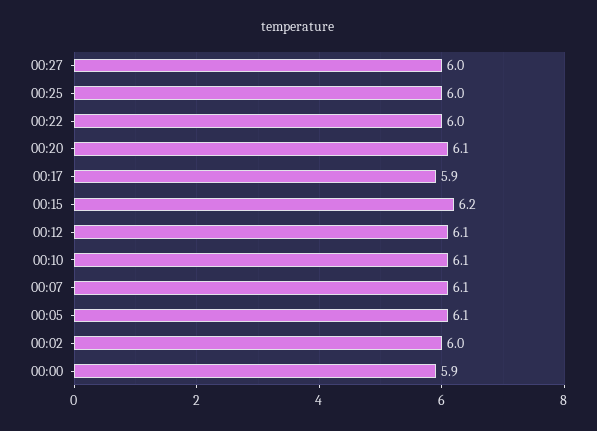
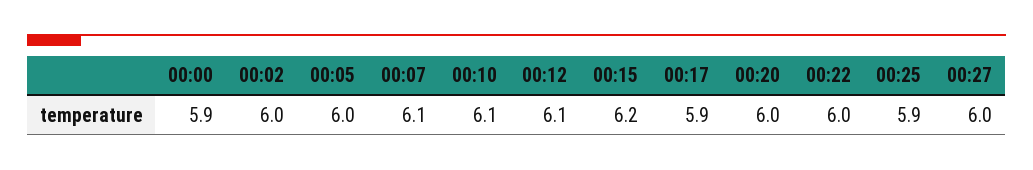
00:25: 6 -> 5.9
00:20: 6.1 -> 6
00:05: 6.1 -> 6

